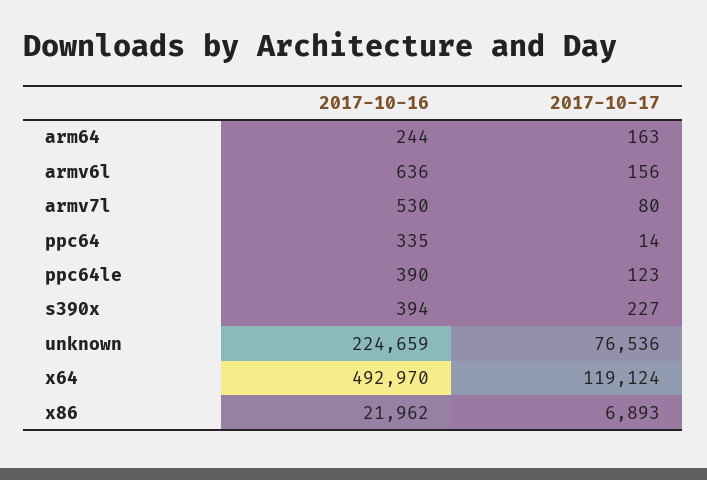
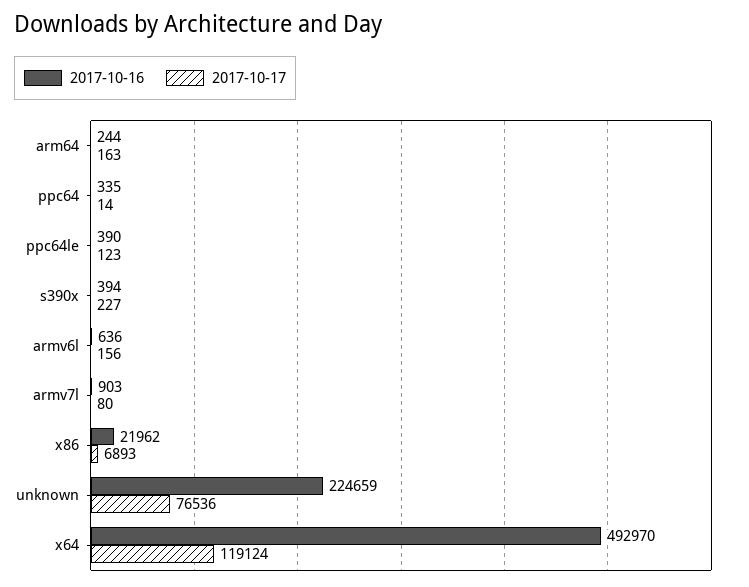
2017-10-16, armv7l: 530 -> 903

